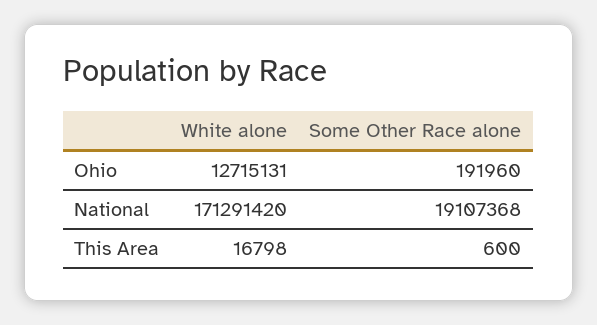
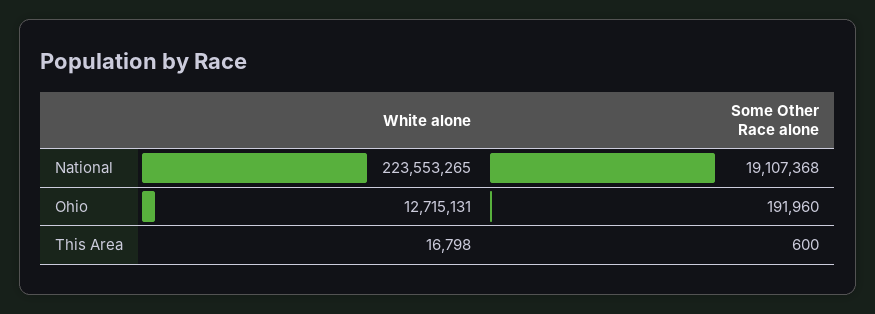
White alone, National: 171291420 -> 223553265

